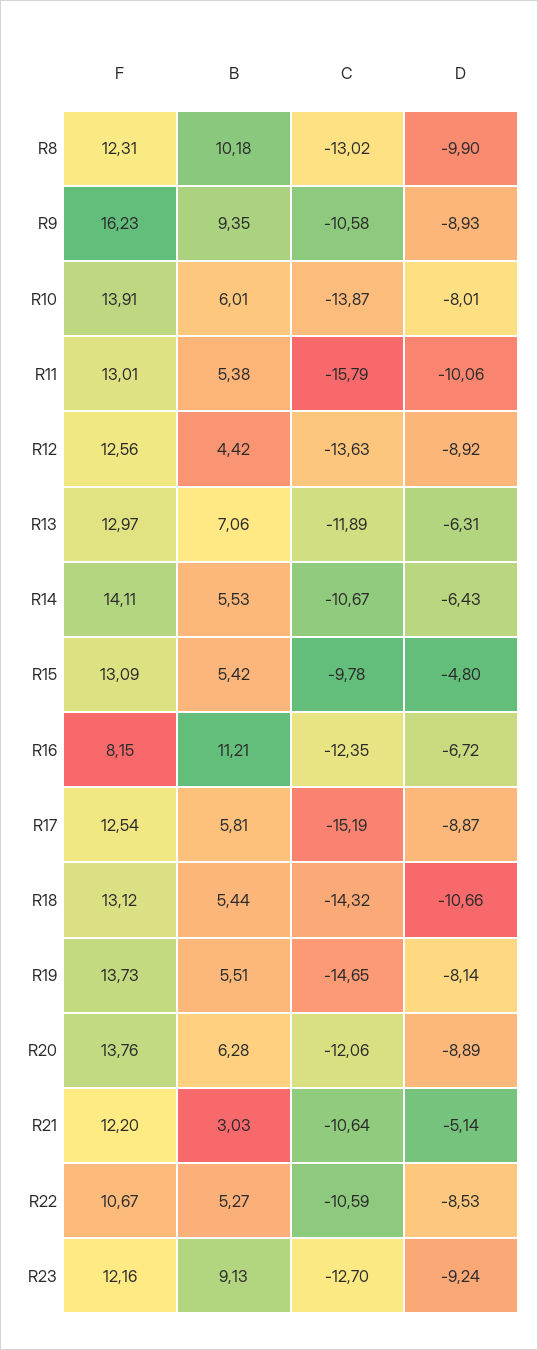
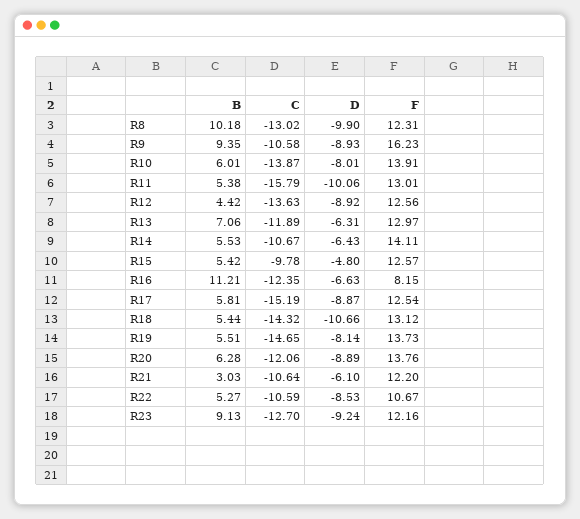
F, R15: 13.09 -> 12.57
D, R16: -6.72 -> -6.63
D, R21: -5.14 -> -6.1

